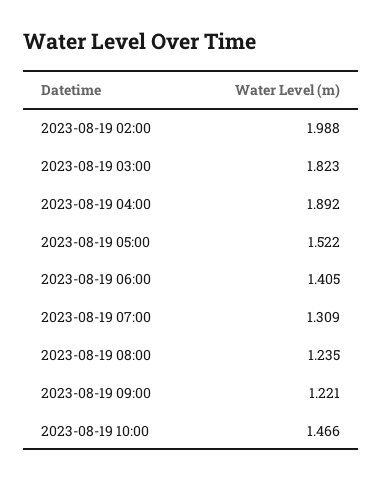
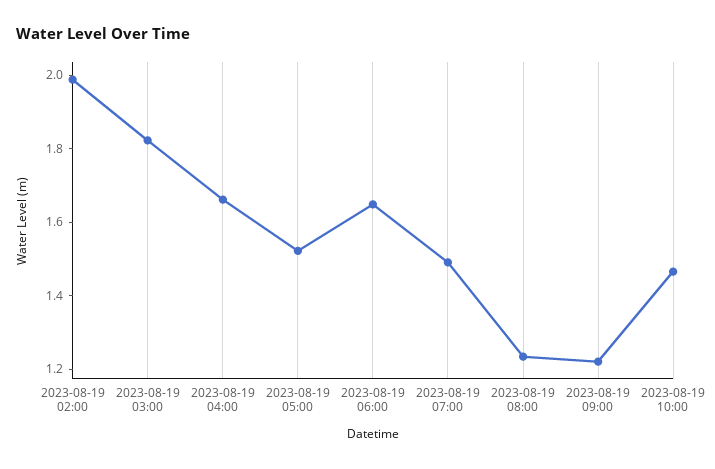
2023-08-19 04:00: 1.892 -> 1.65
2023-08-19 06:00: 1.405 -> 1.65
2023-08-19 07:00: 1.309 -> 1.5

